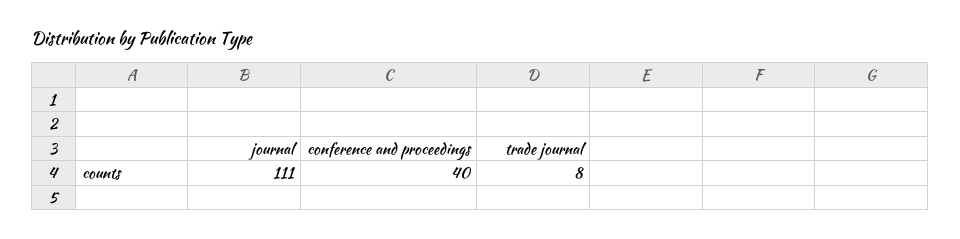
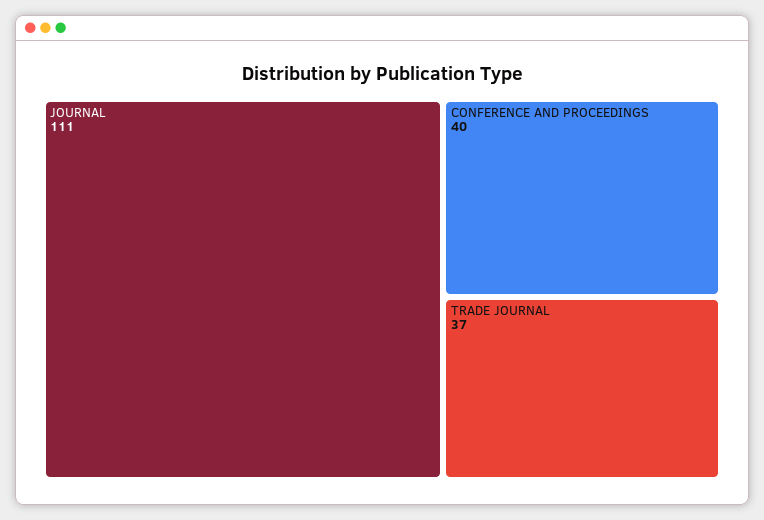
trade journal: 8 -> 37

